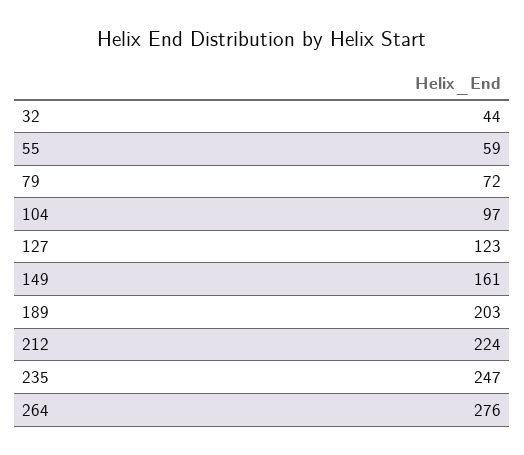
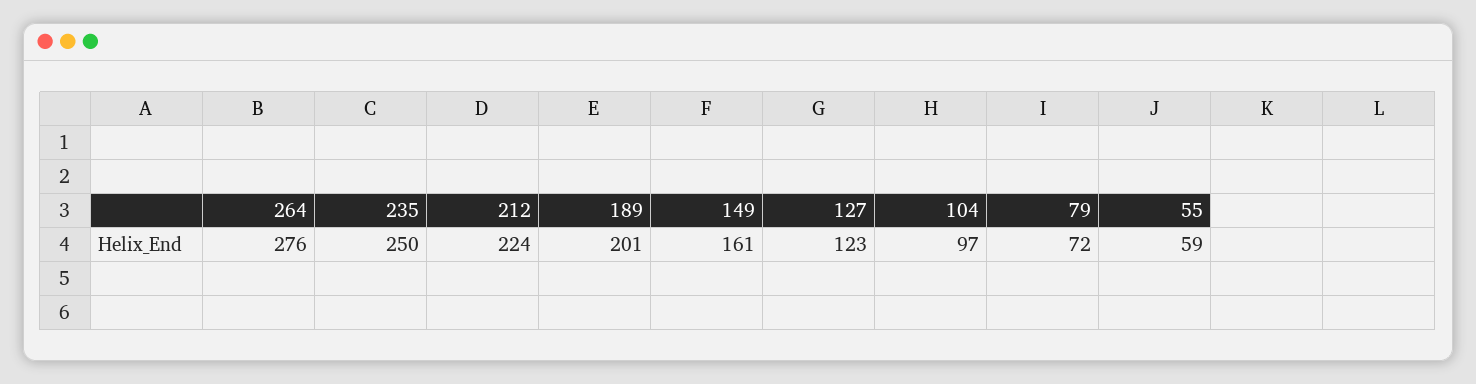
32: 44 -> none
189: 203 -> 201
235: 247 -> 250

